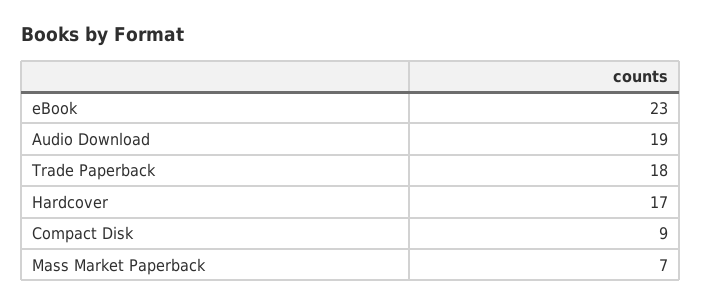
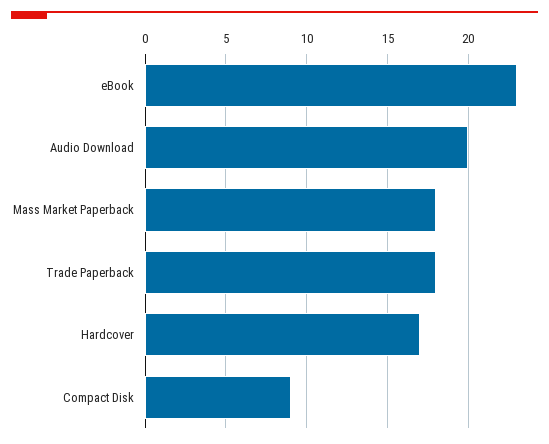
Audio Download: 19 -> 20
Mass Market Paperback: 7 -> 18

